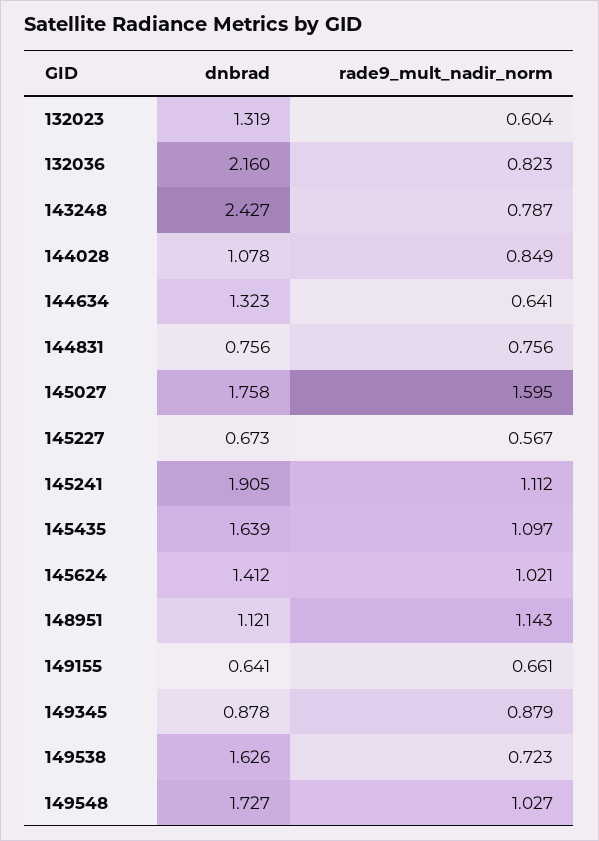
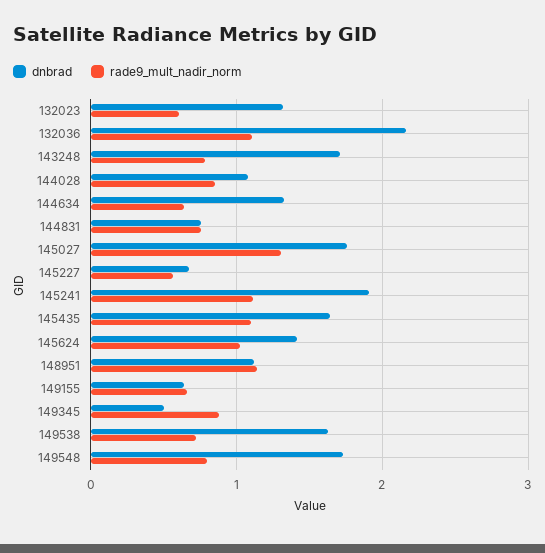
rade9_mult_nadir_norm, 132036: 0.823 -> 1.1
dnbrad, 143248: 2.427 -> 1.7
rade9_mult_nadir_norm, 145027: 1.595 -> 1.3
dnbrad, 149345: 0.878 -> 0.5
rade9_mult_nadir_norm, 149548: 1.027 -> 0.8

